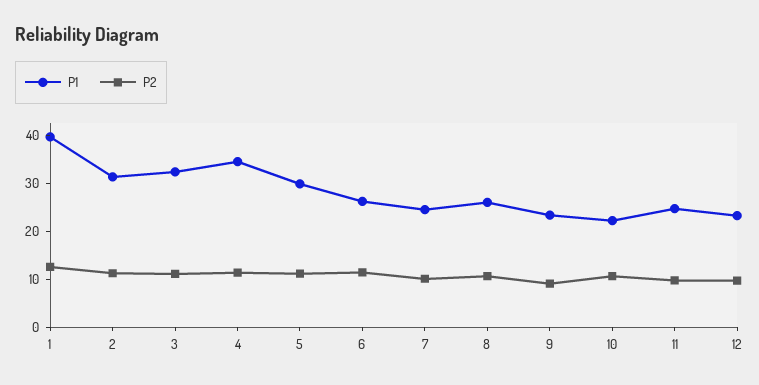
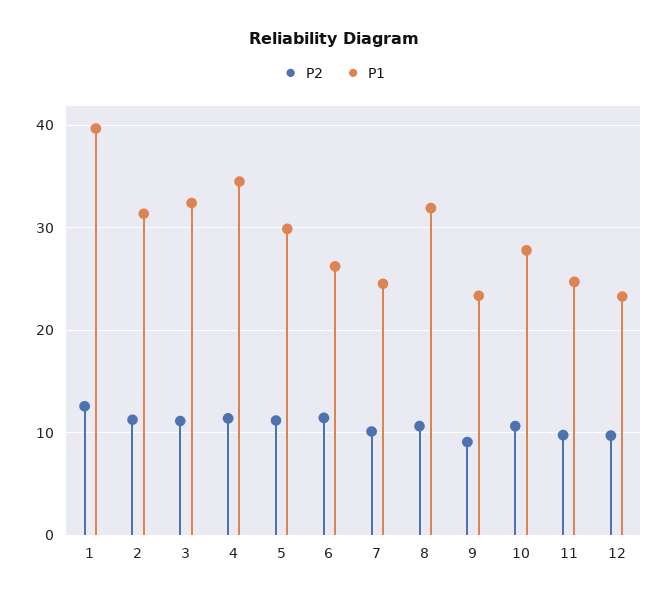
P1, 8: 26 -> 32
P1, 10: 22 -> 28

